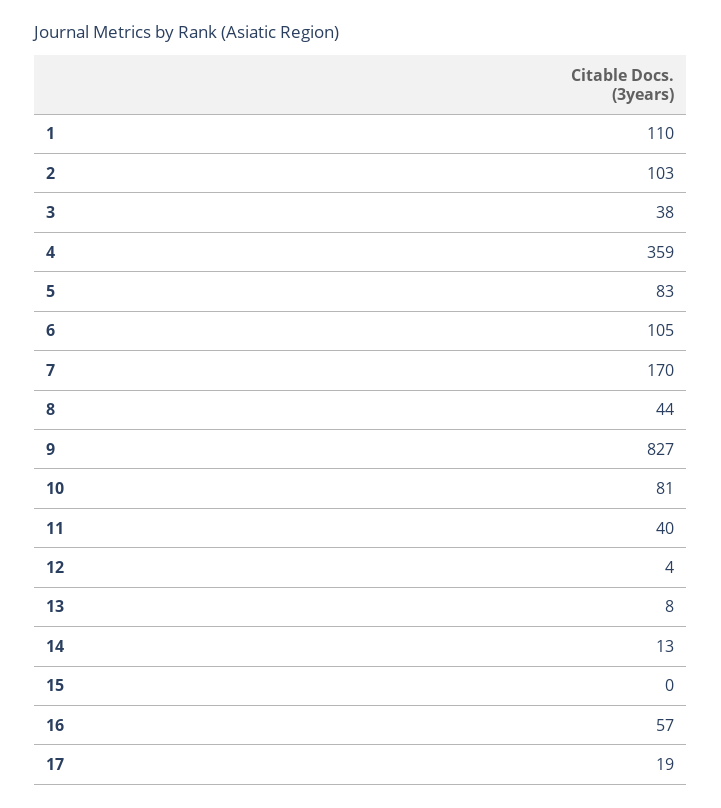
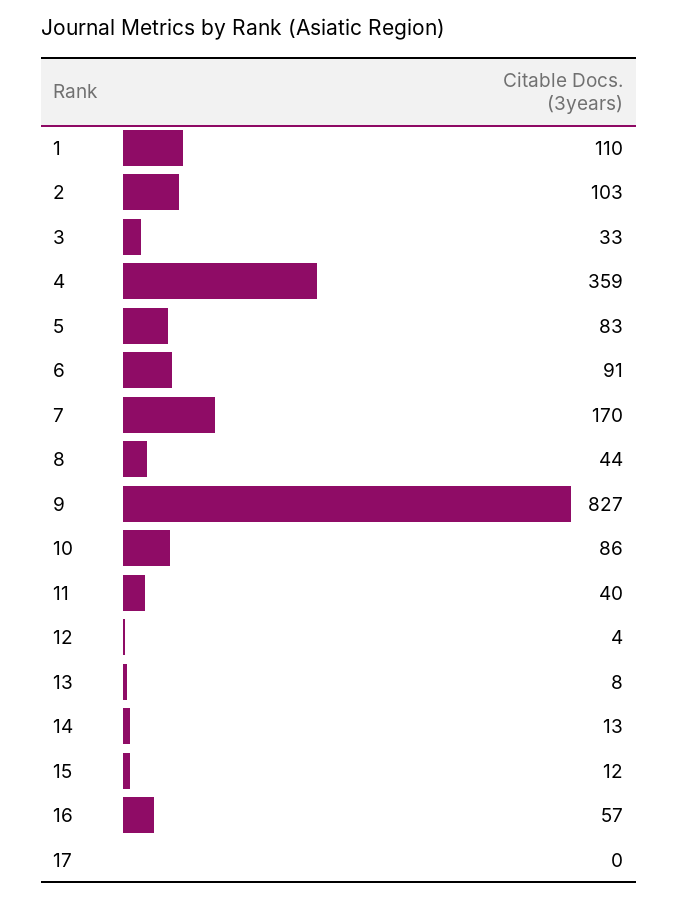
3: 38 -> 33
6: 105 -> 91
10: 81 -> 86
15: 0 -> 12
17: 19 -> 0

